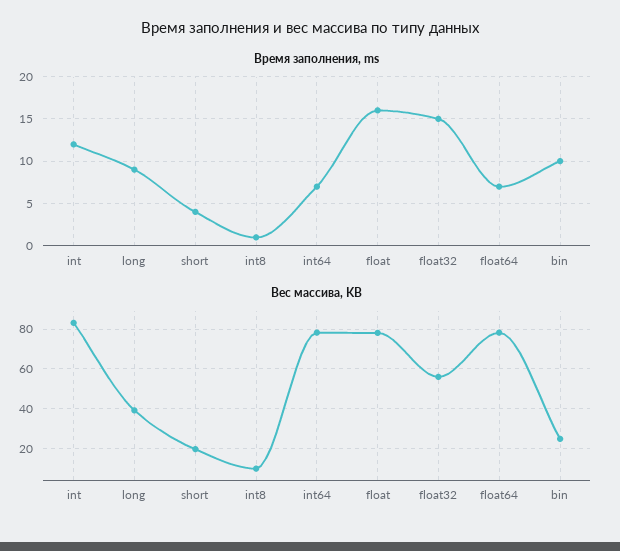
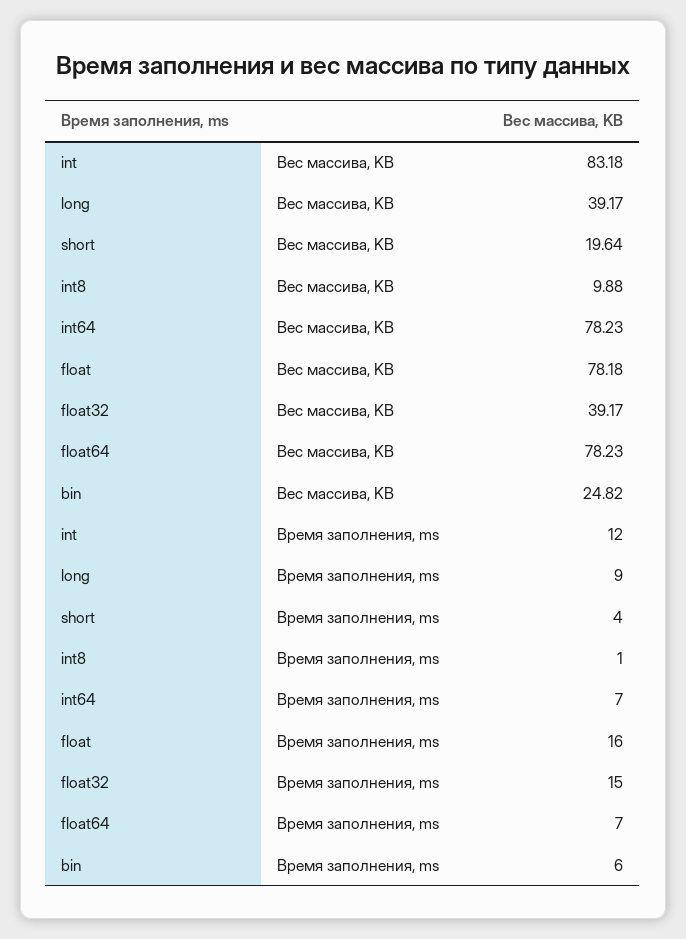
Время заполнения, ms, bin: 10 -> 6
Вес массива, KB, float32: 55 -> 39.17

